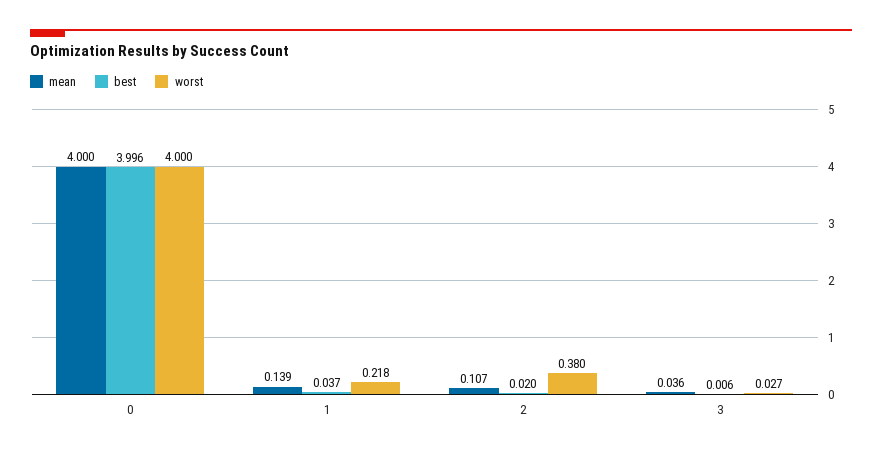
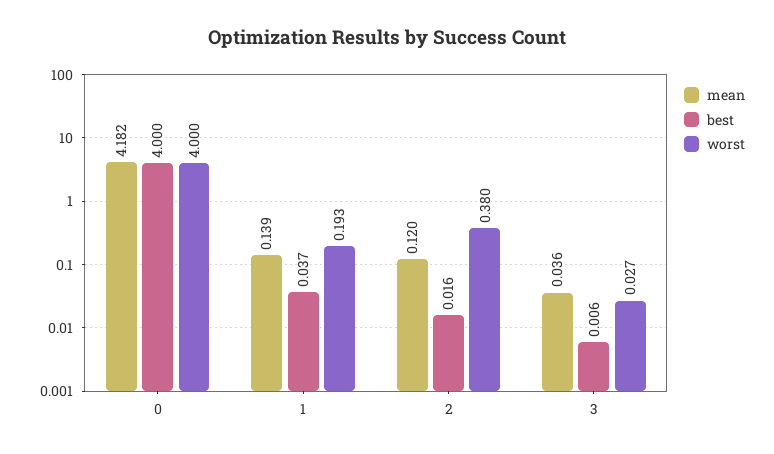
mean, 0: 4 -> 4.182
best, 0: 3.996 -> 4
worst, 1: 0.218 -> 0.193
mean, 2: 0.107 -> 0.12
best, 2: 0.02 -> 0.016

